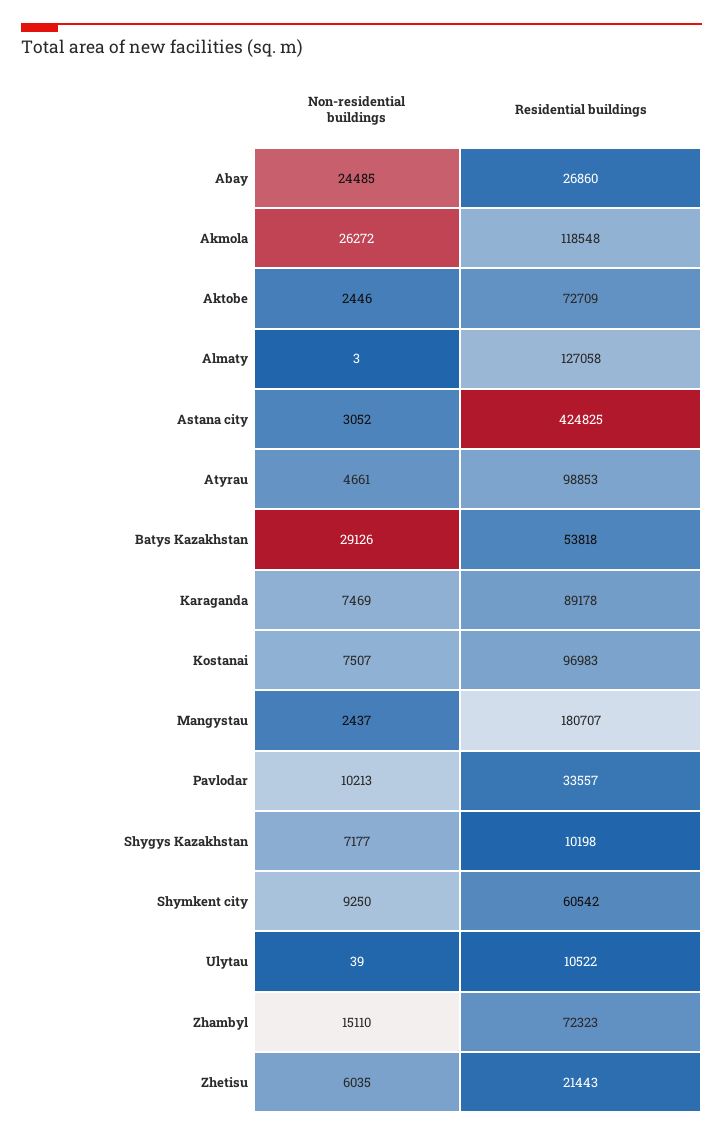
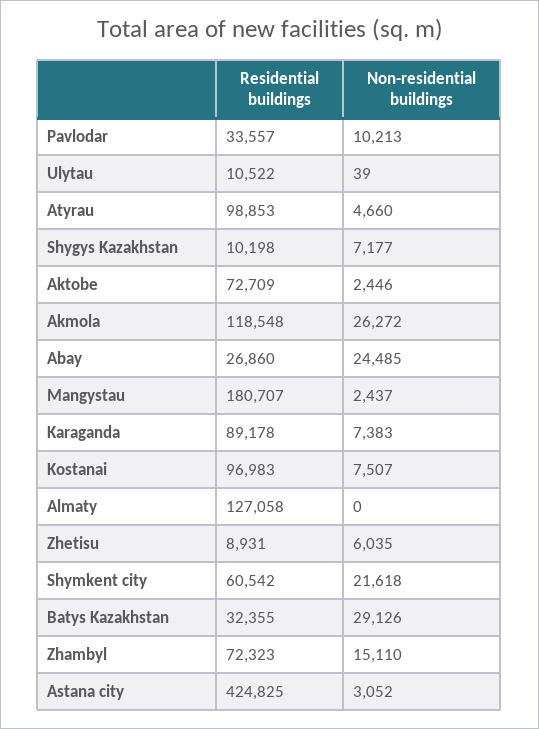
Non-residential buildings, Almaty: 3 -> 0
Non-residential buildings, Atyrau: 4661 -> 4660
Residential buildings, Batys Kazakhstan: 53818 -> 32355
Non-residential buildings, Karaganda: 7469 -> 7383
Non-residential buildings, Shymkent city: 9250 -> 21618
Residential buildings, Zhetisu: 21443 -> 8931

